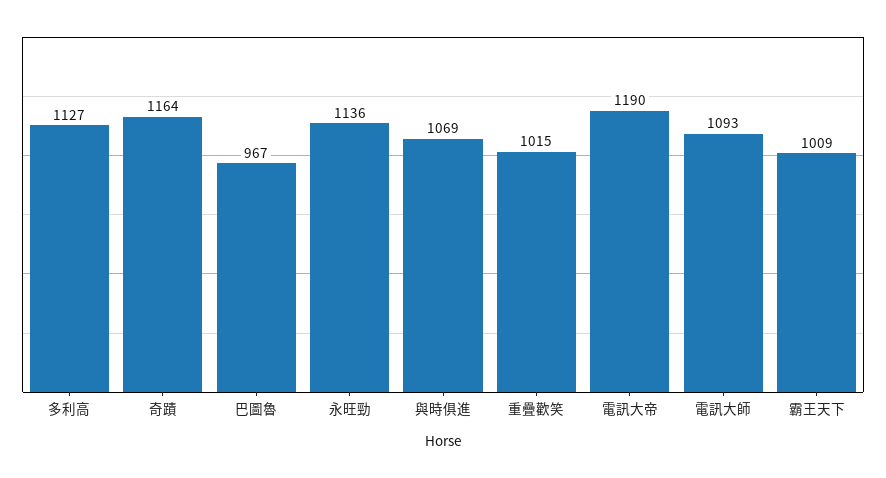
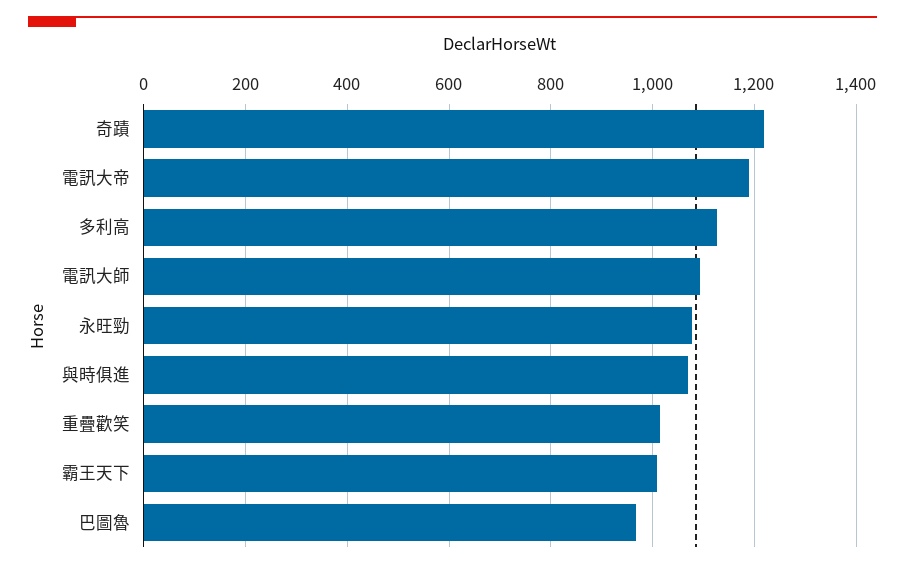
奇蹟: 1164 -> 1220
永旺勁: 1136 -> 1080

